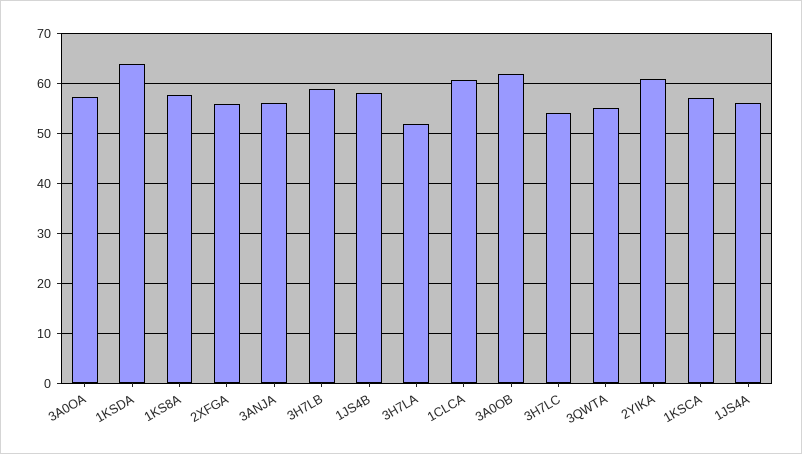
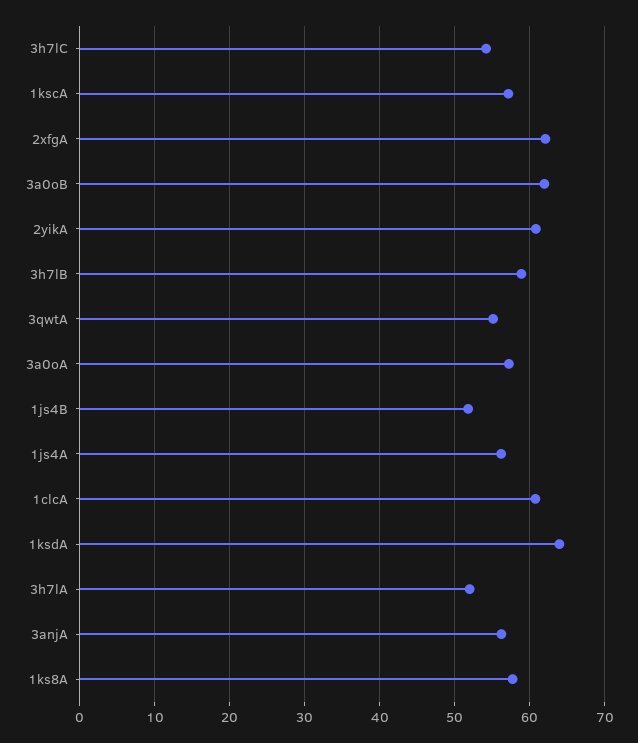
2XFGA: 56 -> 62
1JS4B: 58 -> 52

